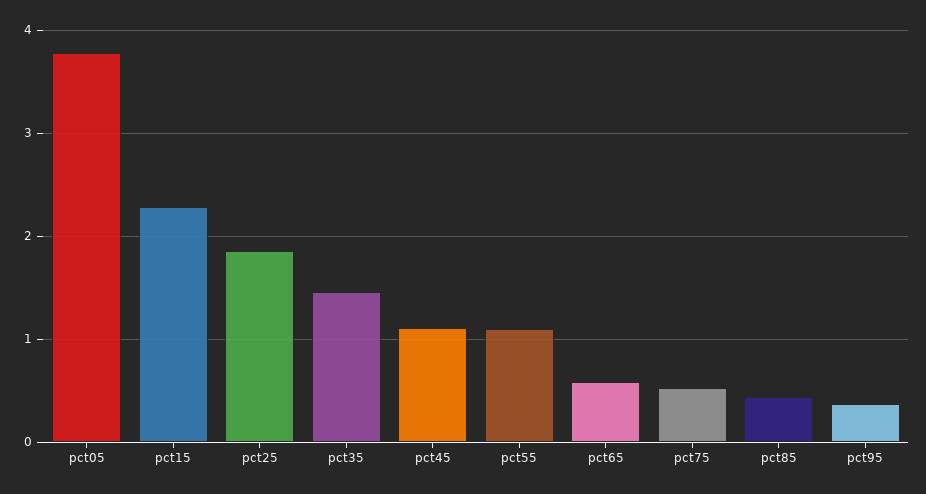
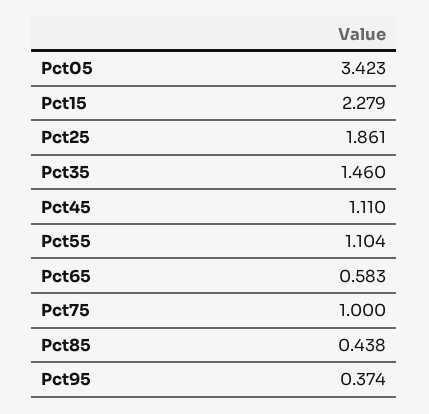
pct05: 3.8 -> 3.423
pct75: 0.5 -> 1

